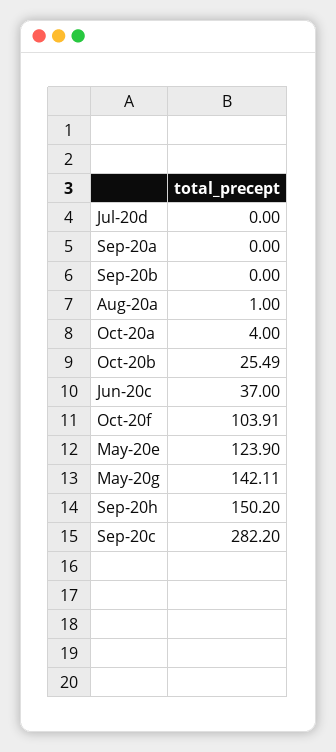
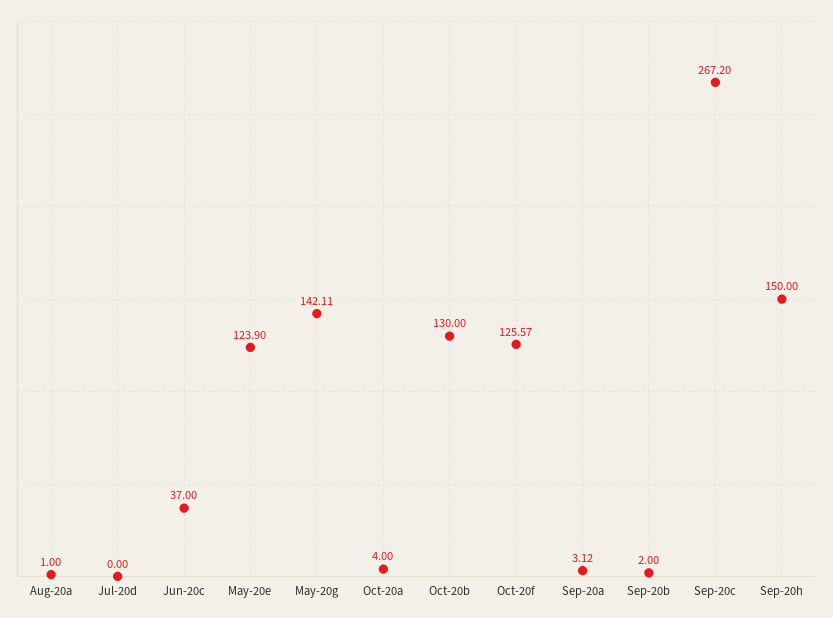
Sep-20a: 0 -> 3.12
Sep-20b: 0 -> 2
Oct-20b: 25.49 -> 130
Oct-20f: 103.91 -> 125.57
Sep-20h: 150.2 -> 150
Sep-20c: 282.2 -> 267.2

